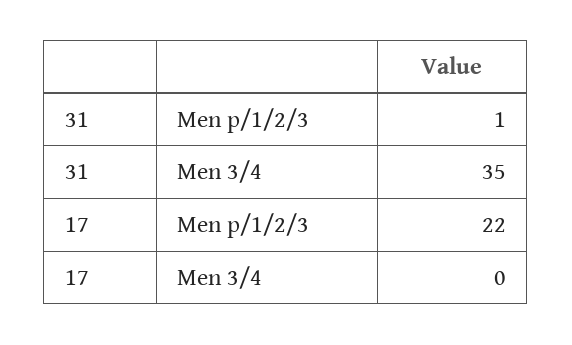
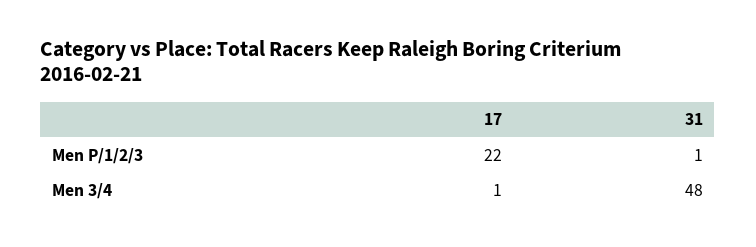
31, Men 3/4: 35 -> 48
17, Men 3/4: 0 -> 1

